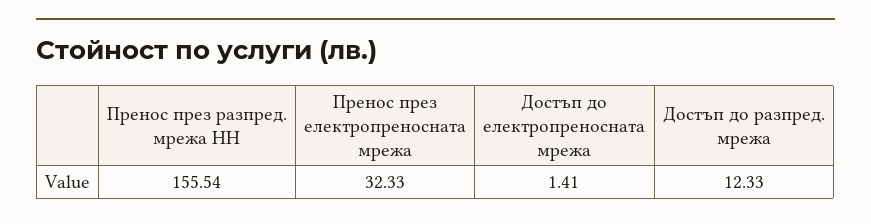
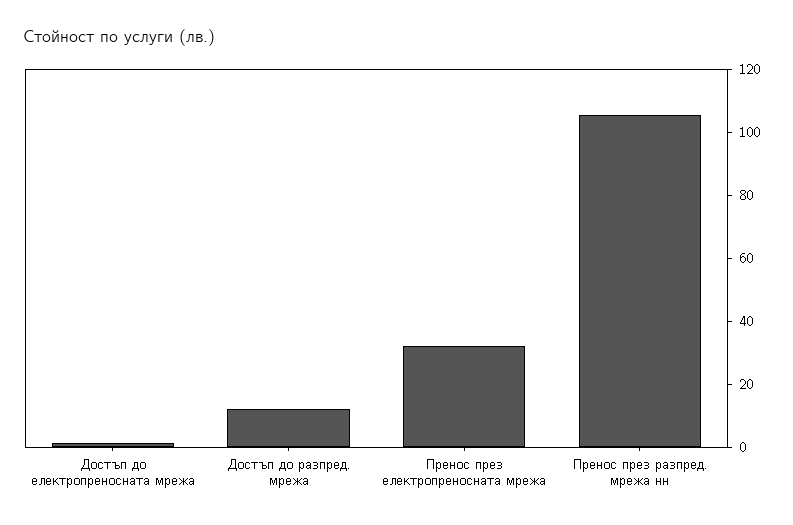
Пренос през разпред. мрежа НН: 155.54 -> 105

